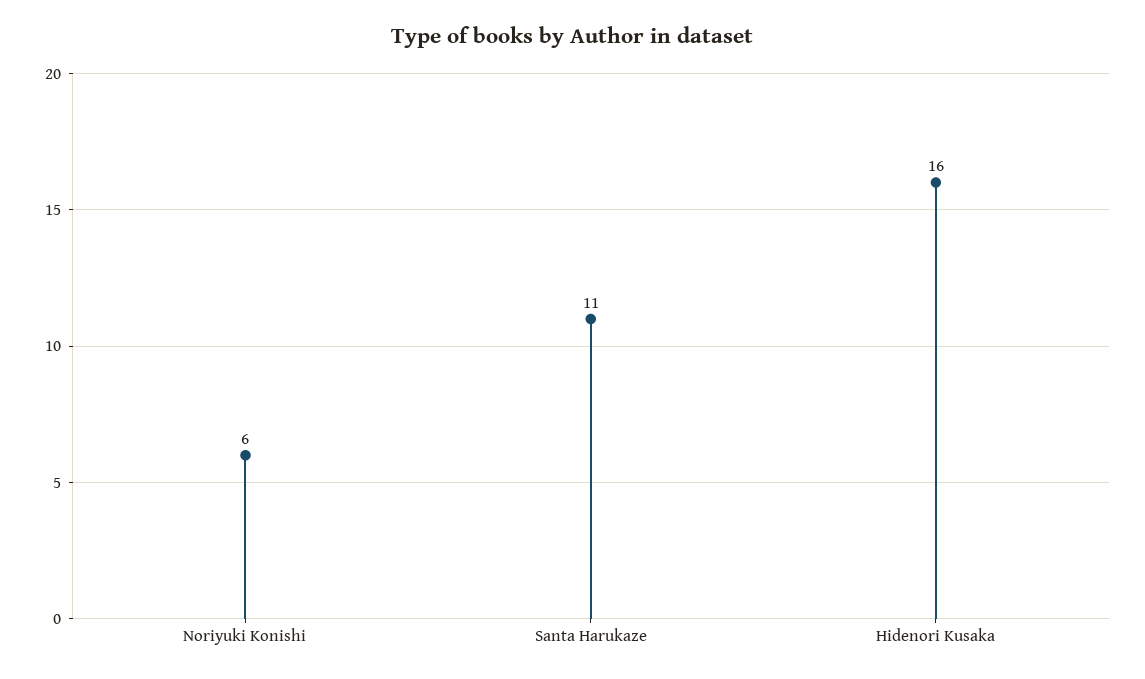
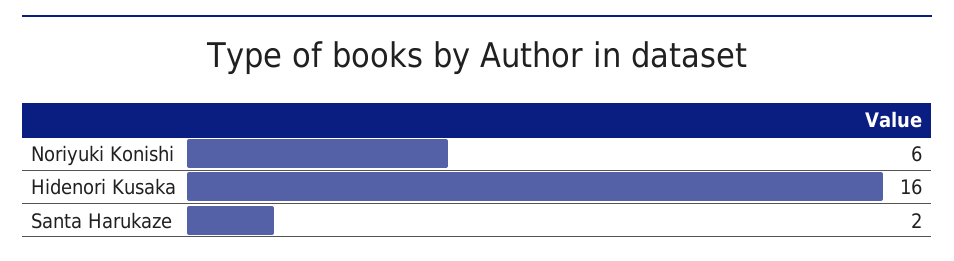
Santa Harukaze: 11 -> 2

